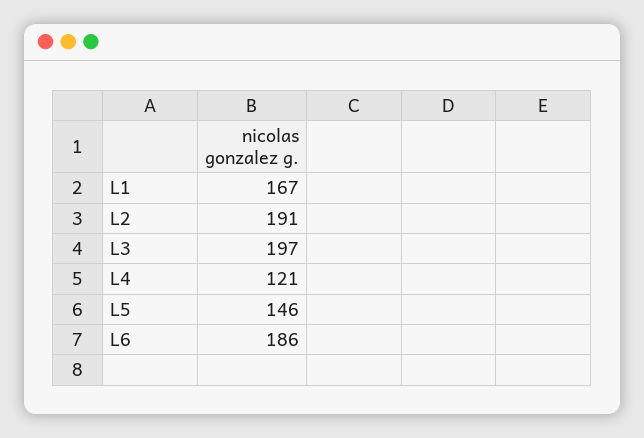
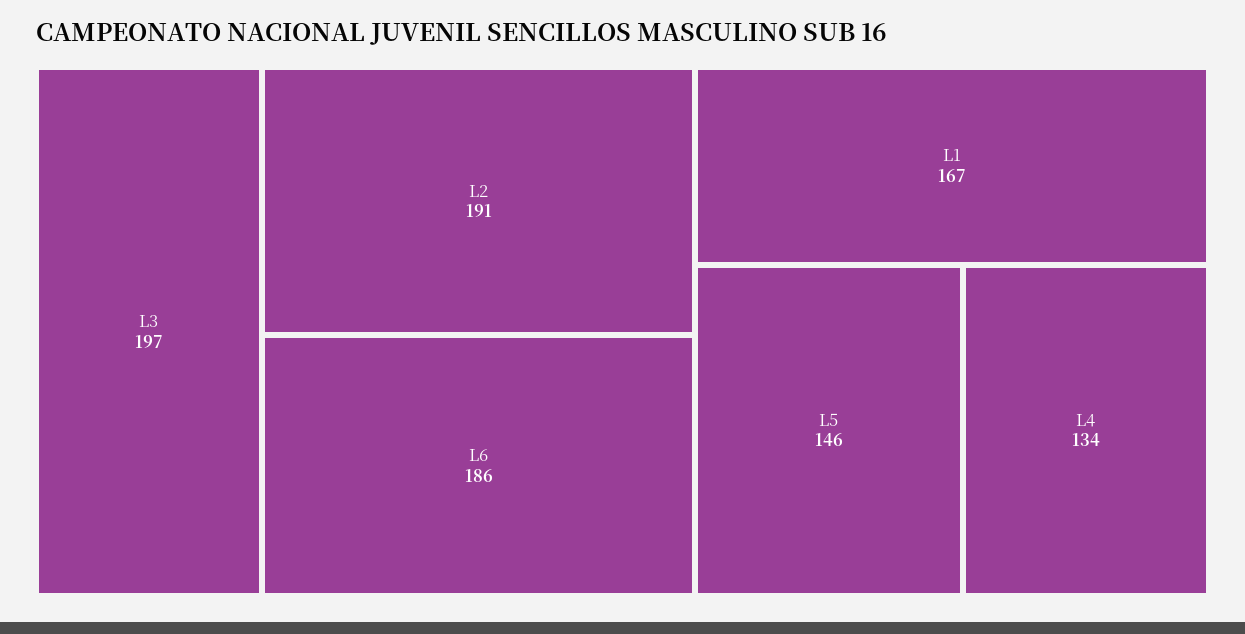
L4: 121 -> 134

